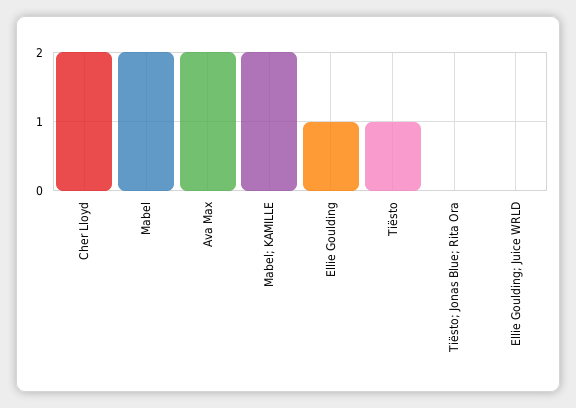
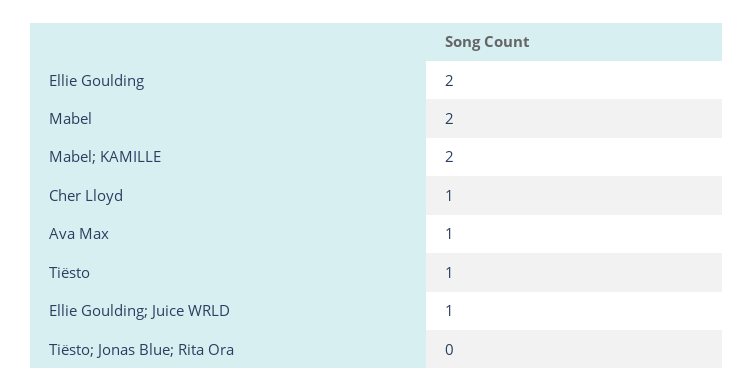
Cher Lloyd: 2 -> 1
Ava Max: 2 -> 1
Ellie Goulding: 1 -> 2
Ellie Goulding; Juice WRLD: 0 -> 1

